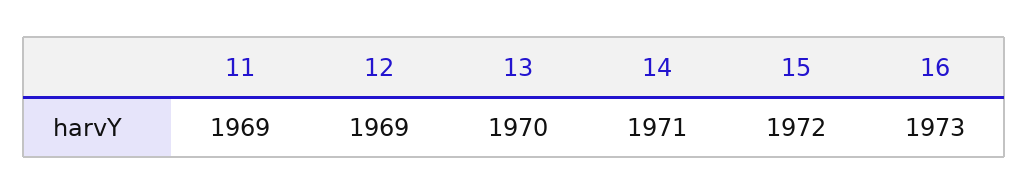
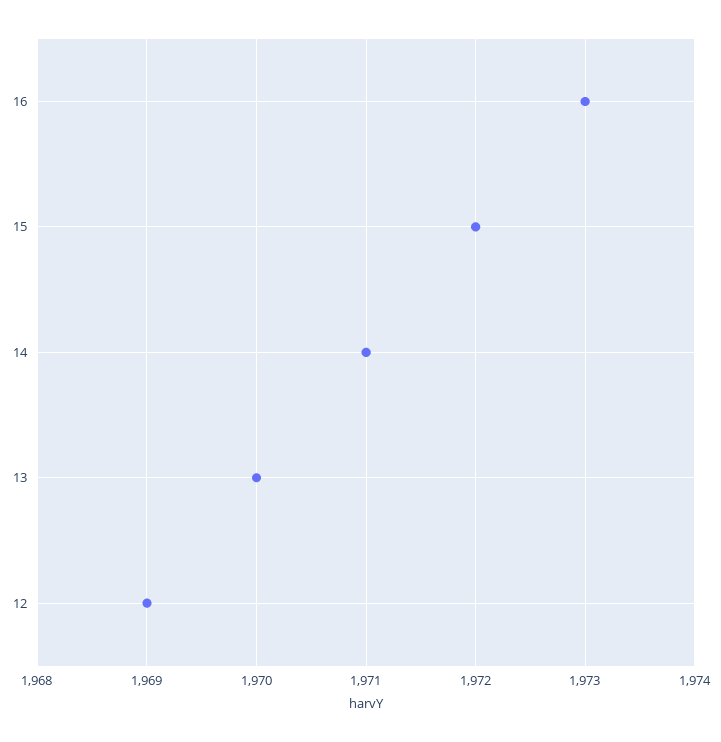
11: 1969 -> none

